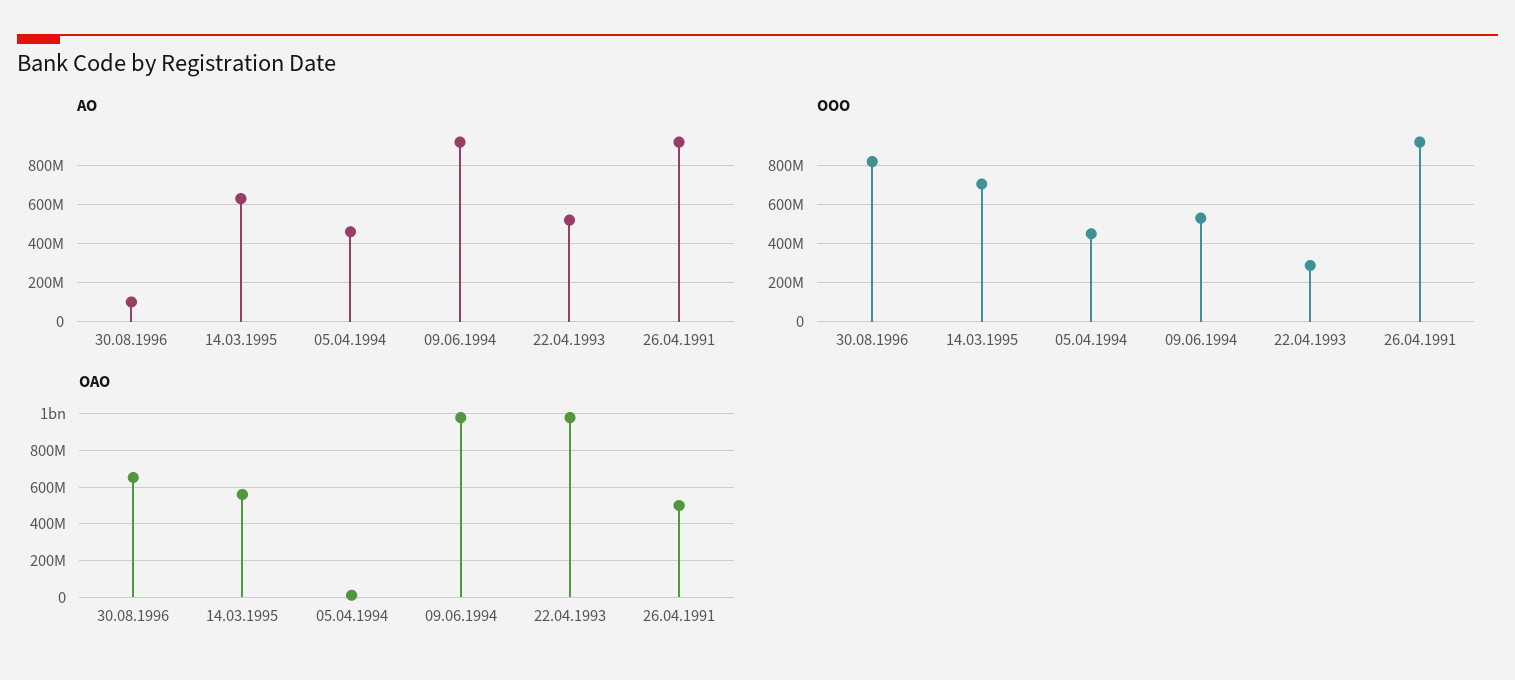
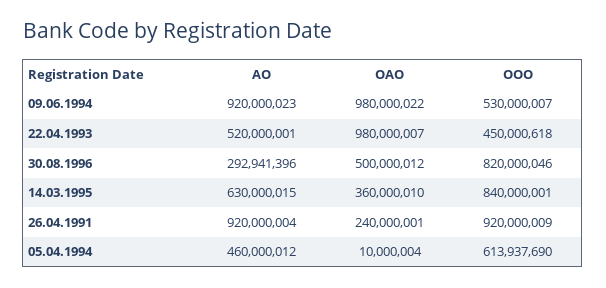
АО, 30.08.1996: 100000000 -> 292941396
ООО, 14.03.1995: 700000000 -> 840000001
ООО, 05.04.1994: 450000000 -> 613937690
ООО, 22.04.1993: 300000000 -> 450000618
ОАО, 30.08.1996: 650000000 -> 500000012
ОАО, 14.03.1995: 550000000 -> 360000010
ОАО, 26.04.1991: 500000000 -> 240000001

